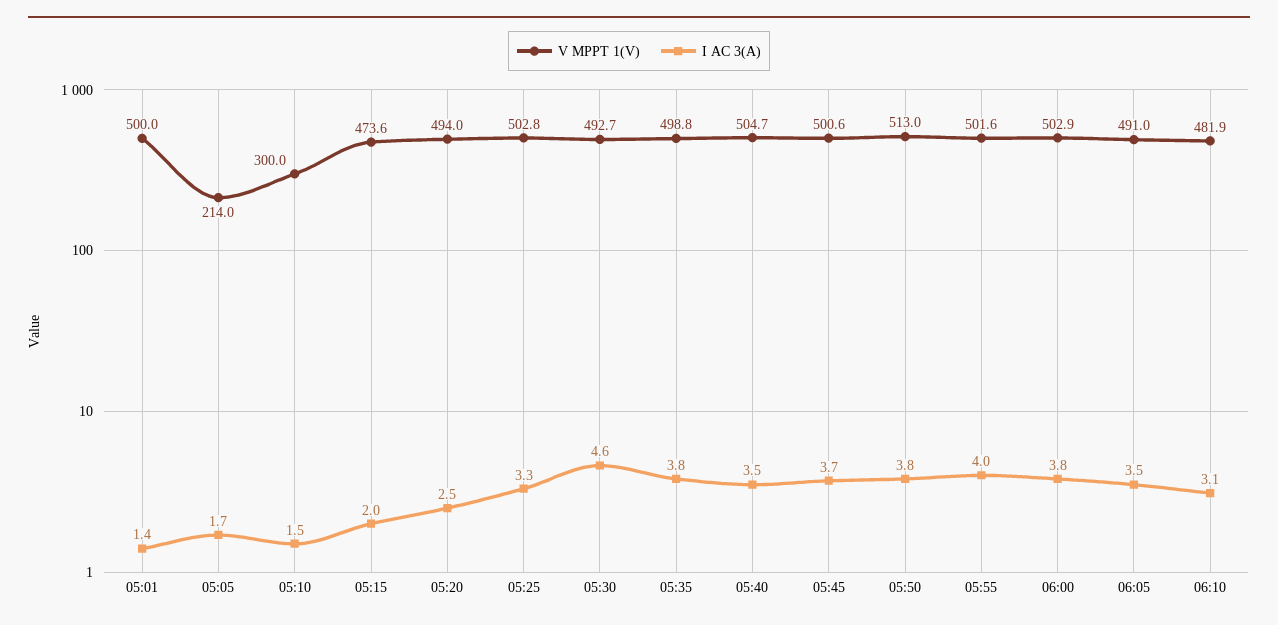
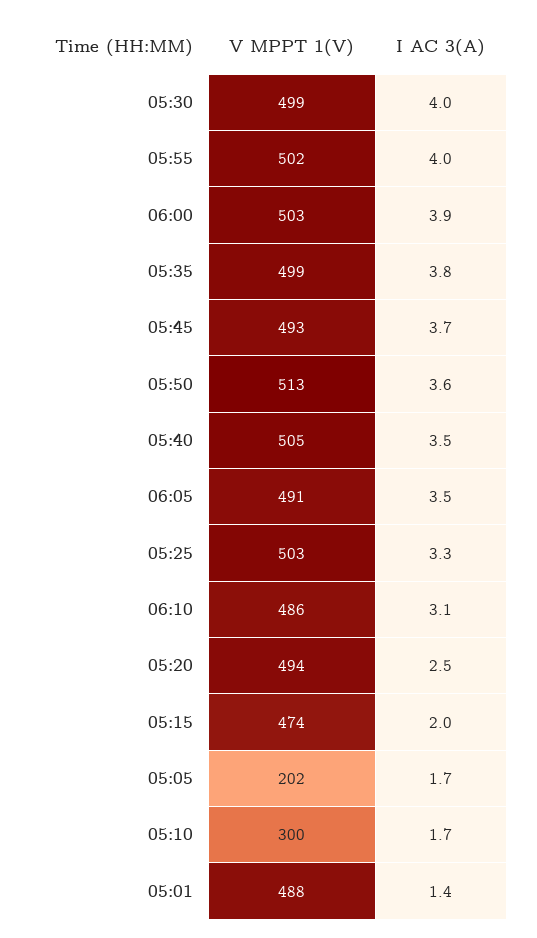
V MPPT 1(V), 05:01: 500 -> 488
V MPPT 1(V), 05:05: 214 -> 202
I AC 3(A), 05:10: 1.5 -> 1.7
V MPPT 1(V), 05:30: 492.7 -> 499
I AC 3(A), 05:30: 4.6 -> 4
V MPPT 1(V), 05:45: 500.6 -> 493
I AC 3(A), 05:50: 3.8 -> 3.6
I AC 3(A), 06:00: 3.8 -> 3.9
V MPPT 1(V), 06:10: 481.9 -> 486

